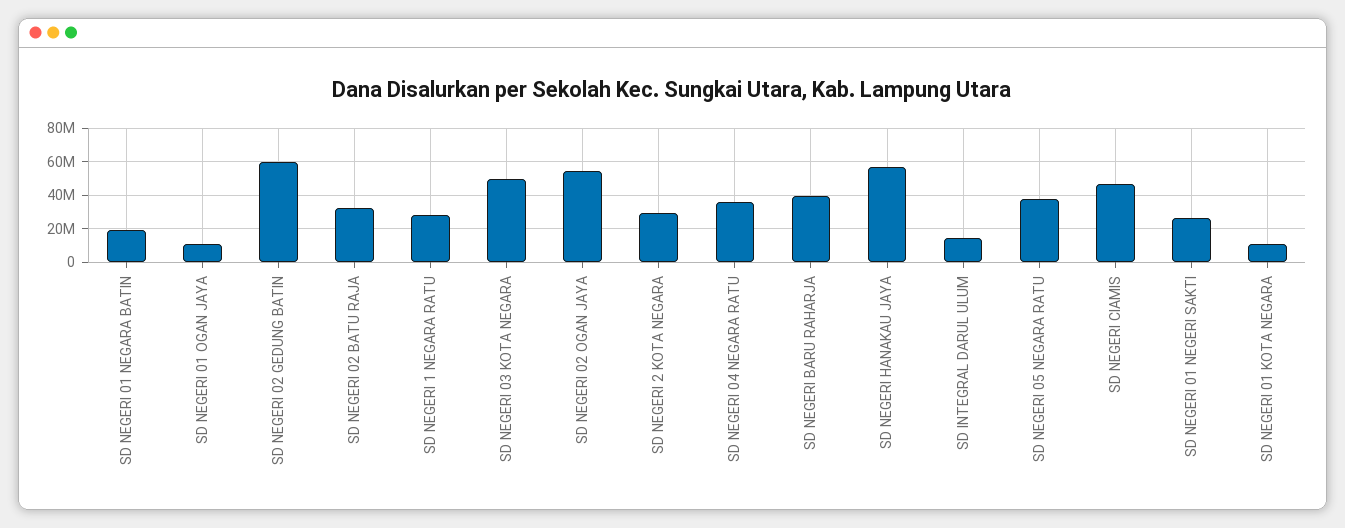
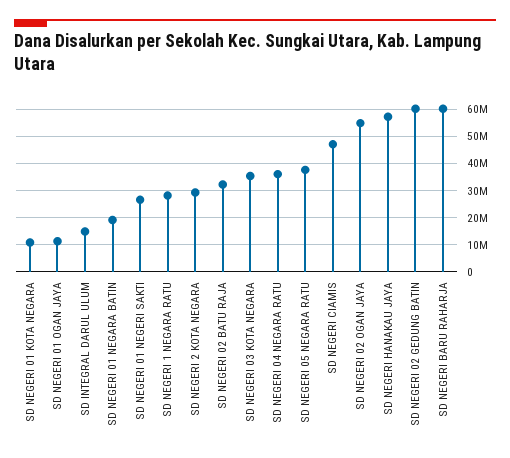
SD NEGERI 03 KOTA NEGARA: 50000000 -> 35000000
SD NEGERI BARU RAHARJA: 40000000 -> 60000000

